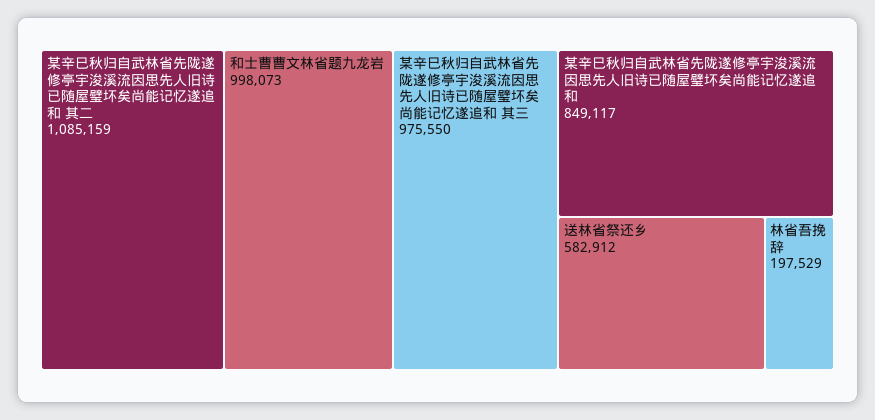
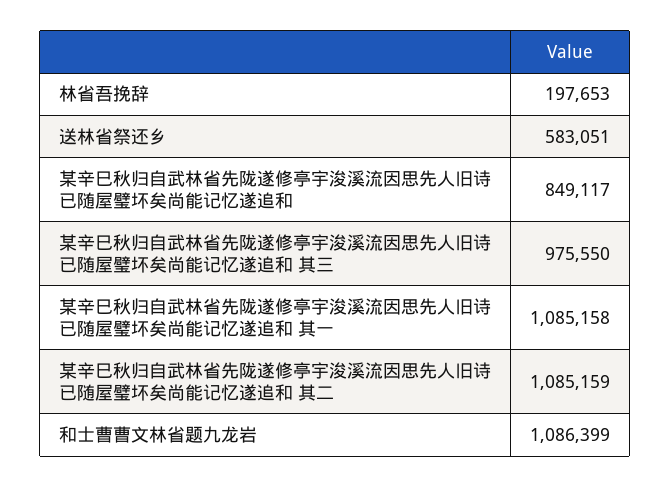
和士曹曹文林省题九龙岩: 998073 -> 1086399
送林省祭还乡: 582912 -> 583051
林省吾挽辞: 197529 -> 197653
某辛巳秋归自武林省先陇遂修亭宇浚溪流因思先人旧诗已随屋璧坏矣尚能记忆遂追和 其一: none -> 1085158

